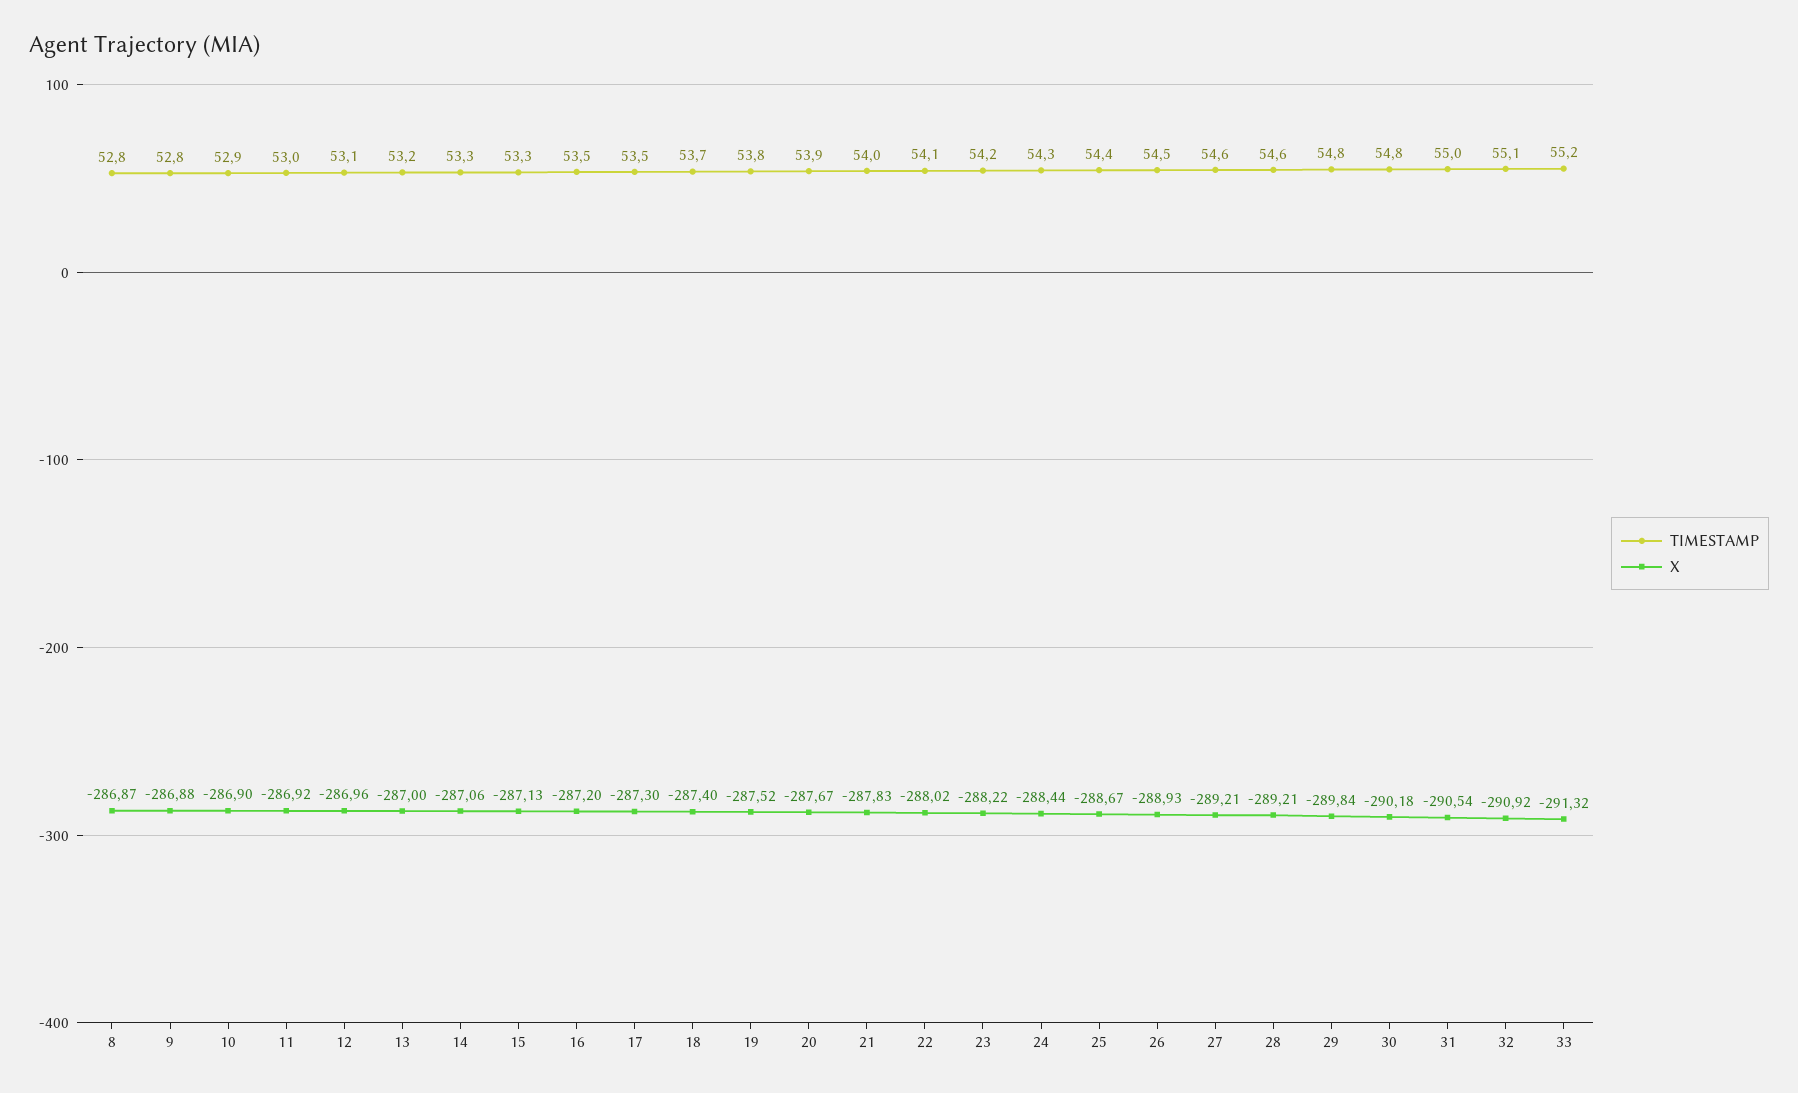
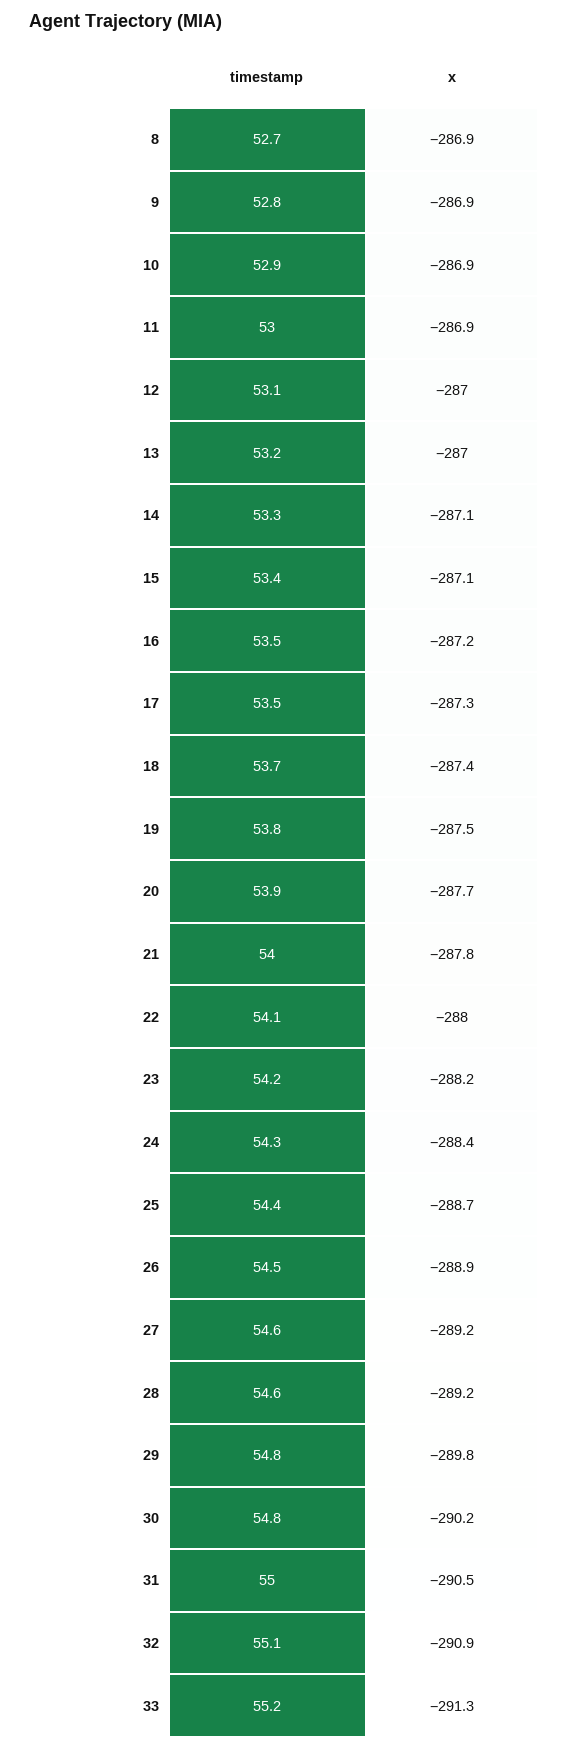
TIMESTAMP, 8: 52.8 -> 52.7
TIMESTAMP, 15: 53.3 -> 53.4

